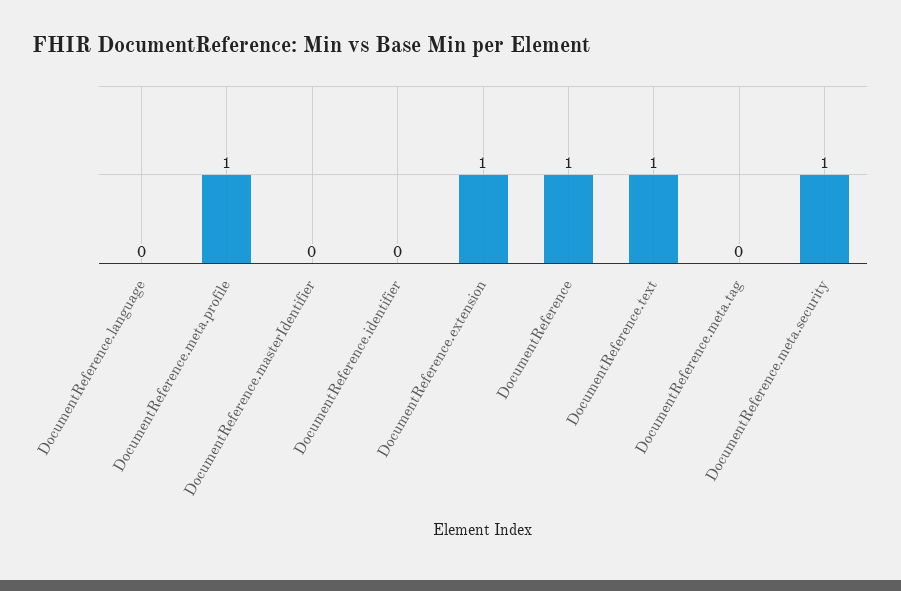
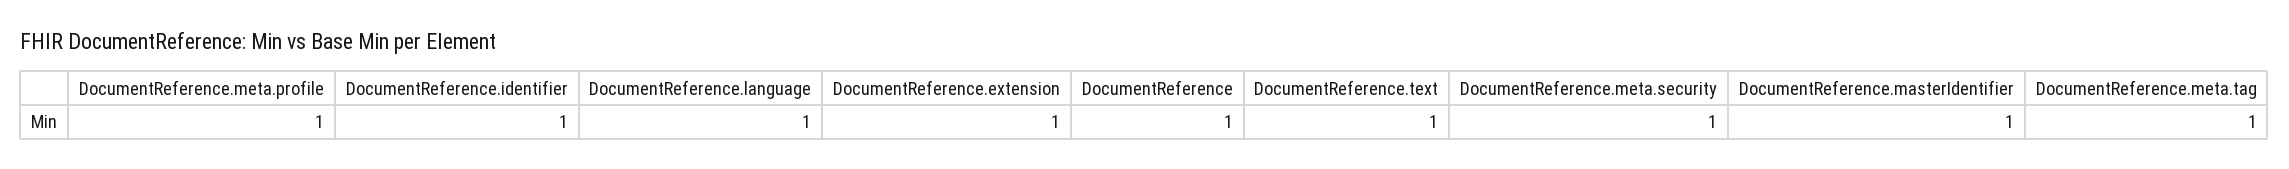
DocumentReference.language: 0 -> 1
DocumentReference.masterIdentifier: 0 -> 1
DocumentReference.identifier: 0 -> 1
DocumentReference.meta.tag: 0 -> 1

